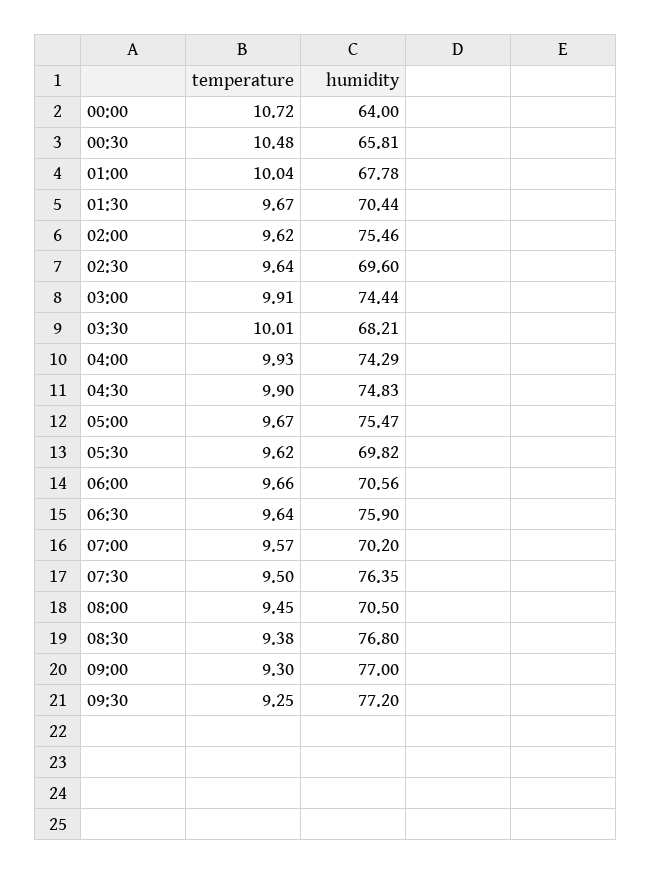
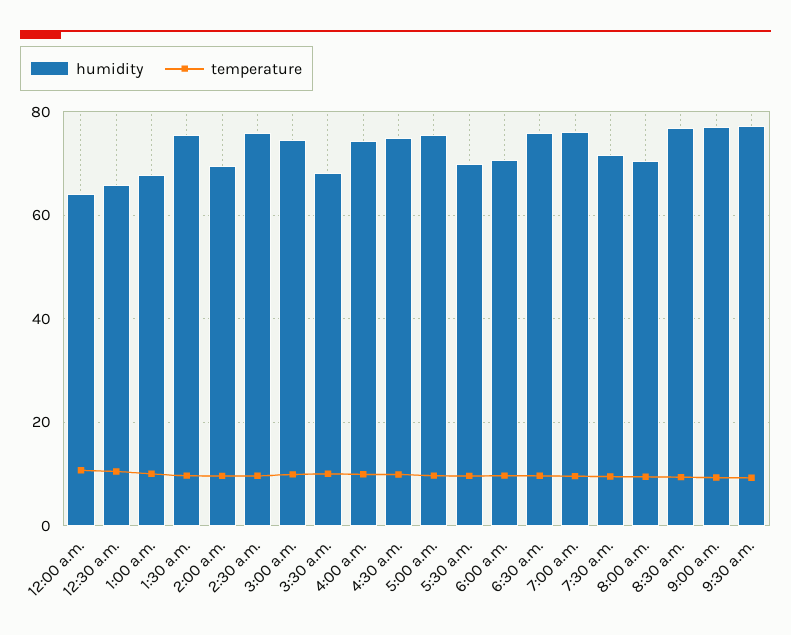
humidity, 01:30: 70.44 -> 76
humidity, 02:00: 75.46 -> 70
humidity, 02:30: 69.6 -> 76
humidity, 07:00: 70.2 -> 76
humidity, 07:30: 76.35 -> 72

